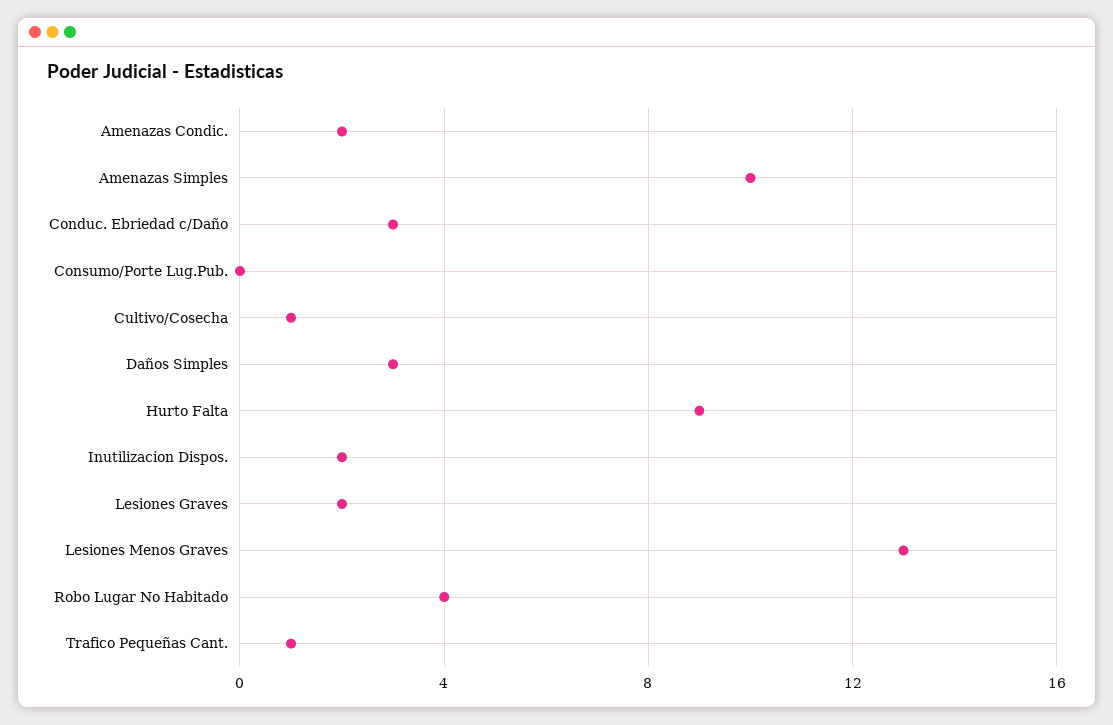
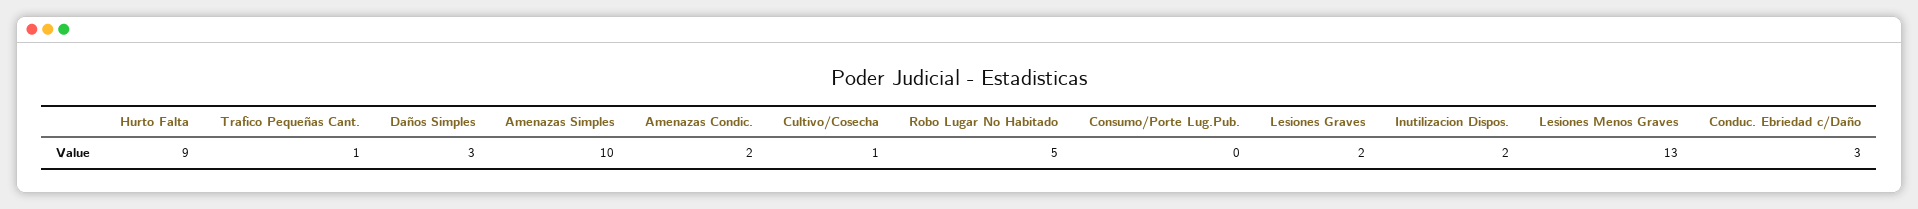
Robo Lugar No Habitado: 4 -> 5

